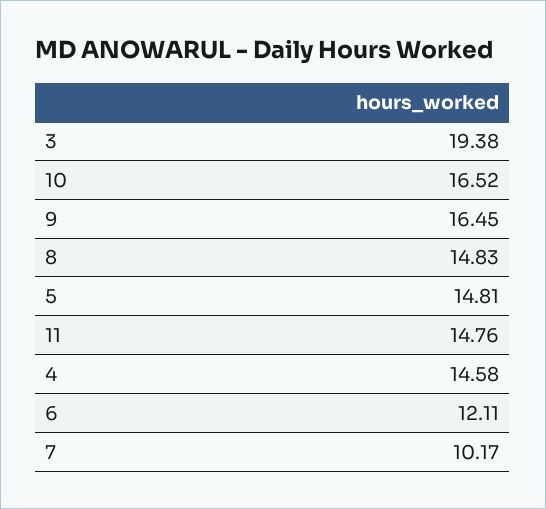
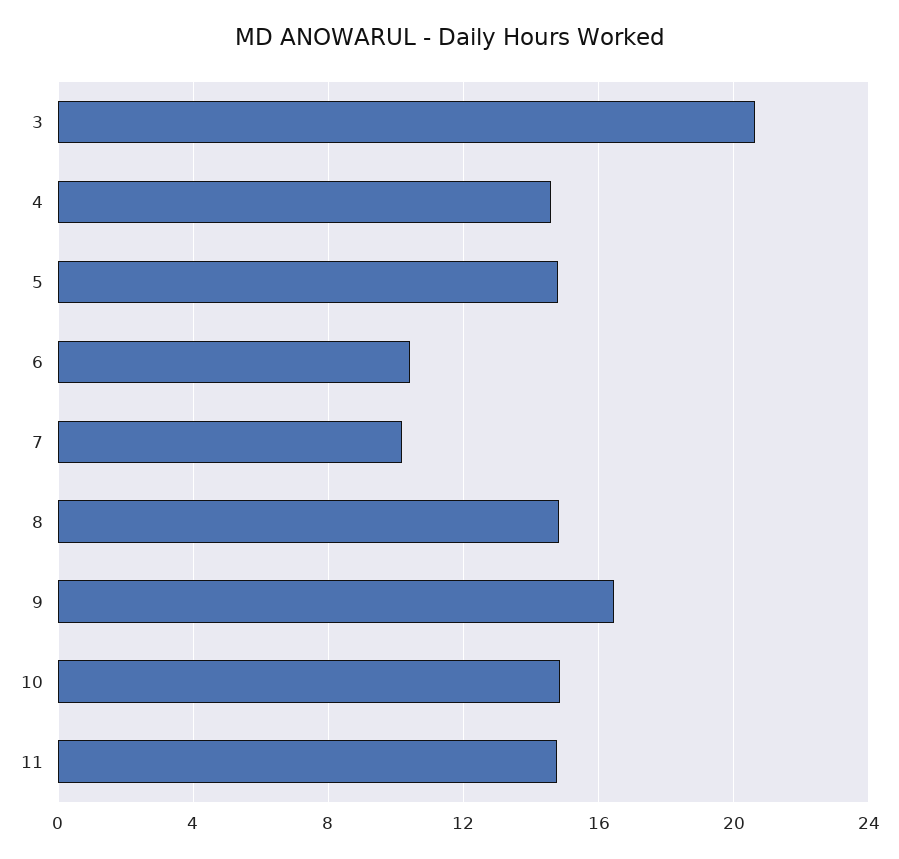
3: 19.38 -> 20.5
10: 16.52 -> 15
6: 12.11 -> 10.5

